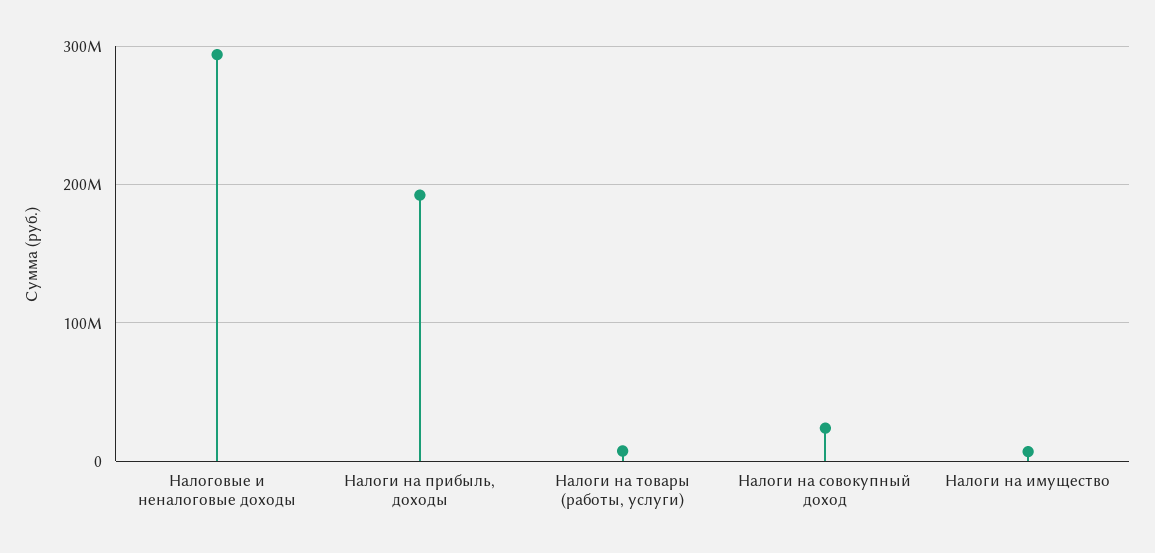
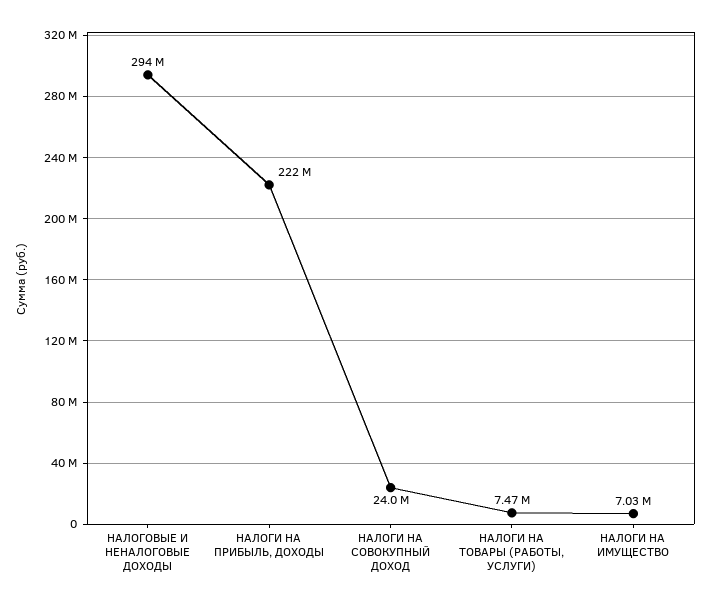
Налоги на прибыль, доходы: 190000000 -> 222000000

